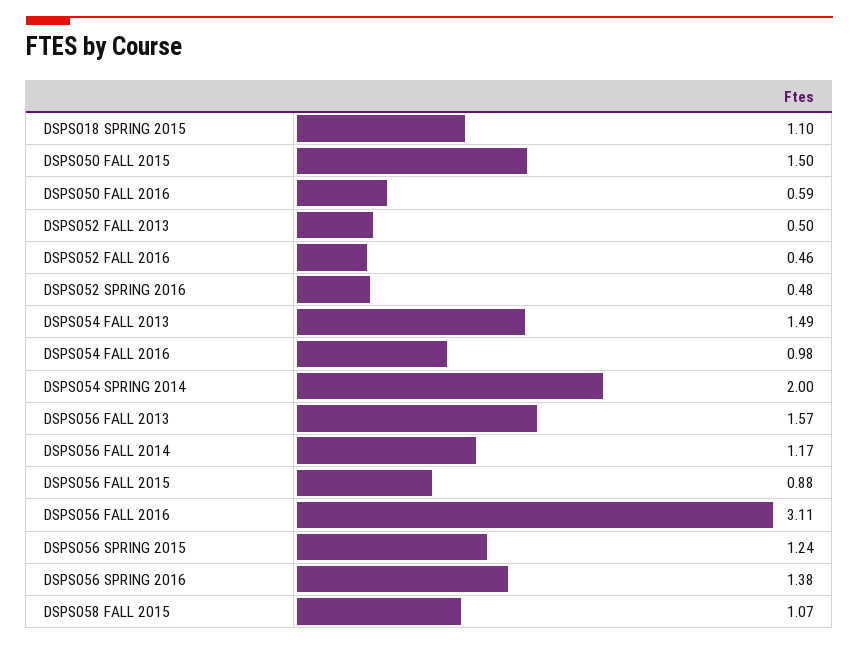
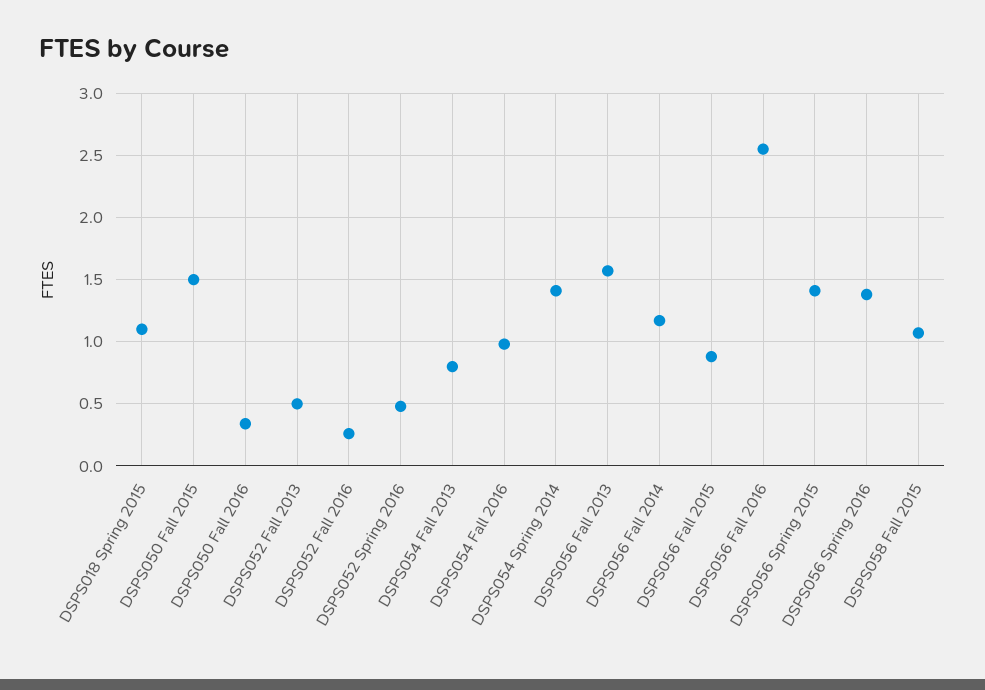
DSPS050 FALL 2016: 0.59 -> 0.35
DSPS052 FALL 2016: 0.46 -> 0.25
DSPS054 FALL 2013: 1.49 -> 0.8
DSPS054 SPRING 2014: 2 -> 1.4
DSPS056 FALL 2016: 3.11 -> 2.55
DSPS056 SPRING 2015: 1.24 -> 1.4

